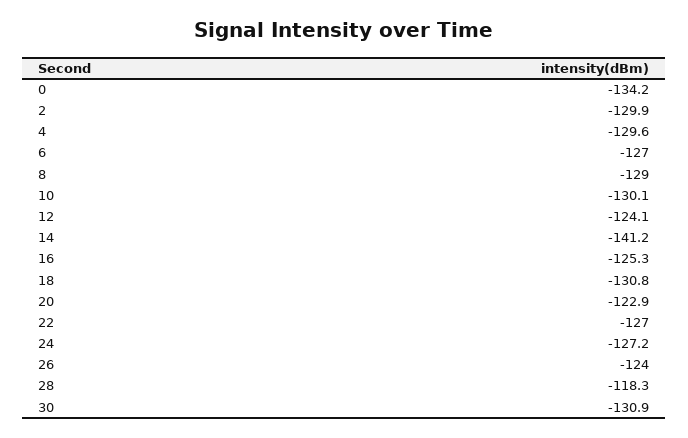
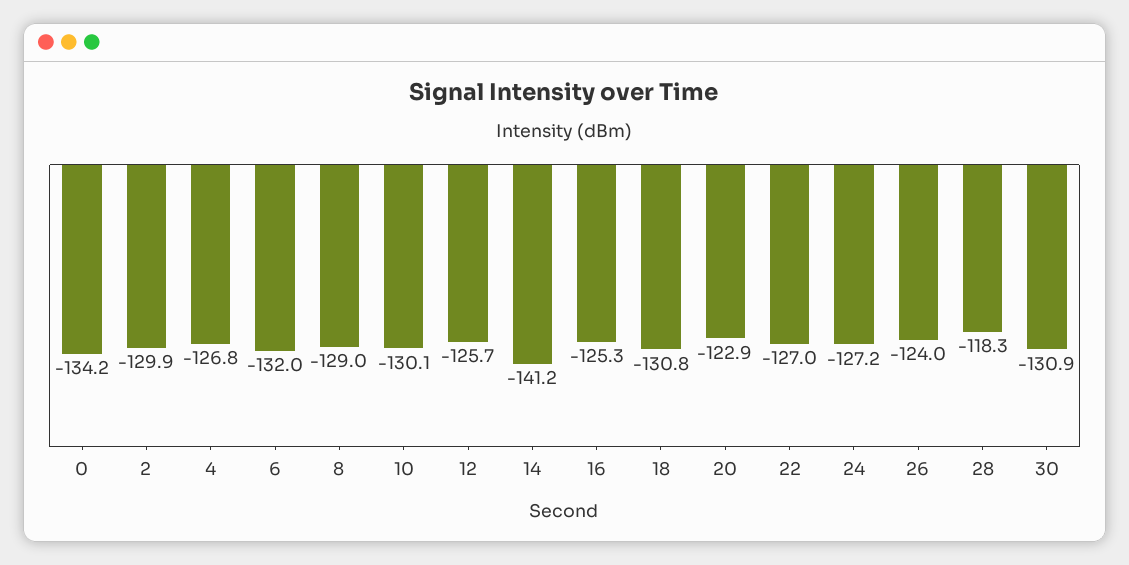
4: -129.6 -> -126.8
6: -127 -> -132
12: -124.1 -> -125.7

